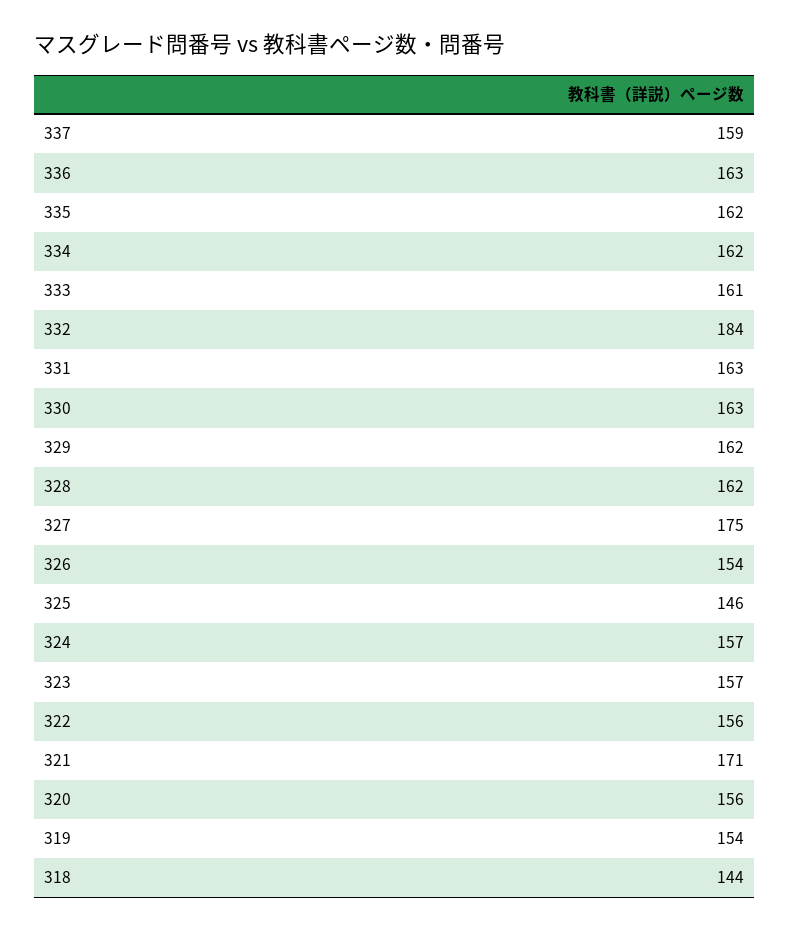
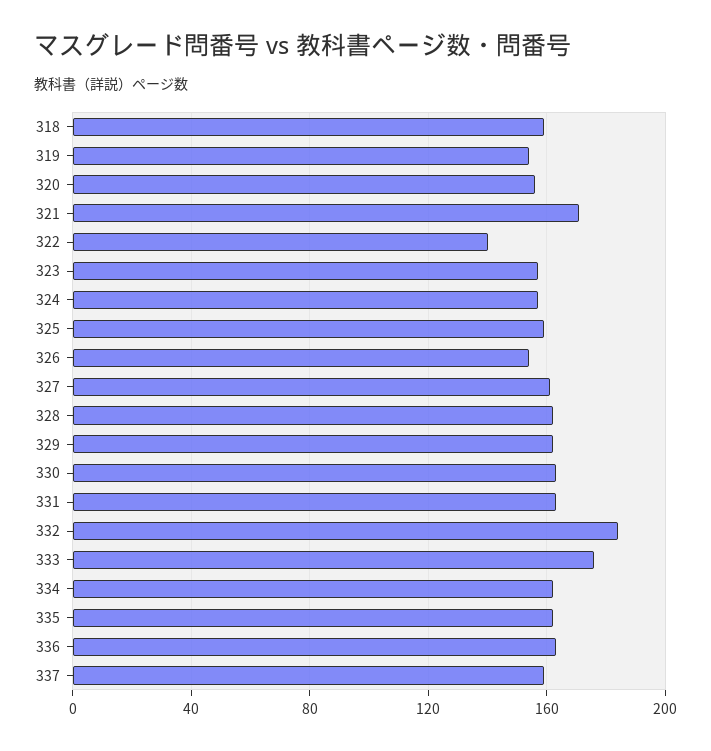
333: 161 -> 175
327: 175 -> 160
325: 146 -> 160
322: 156 -> 140
318: 144 -> 160

